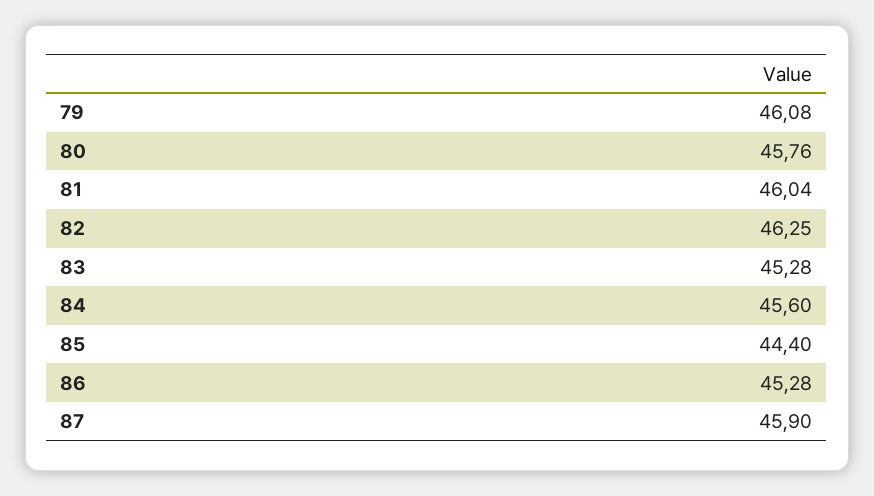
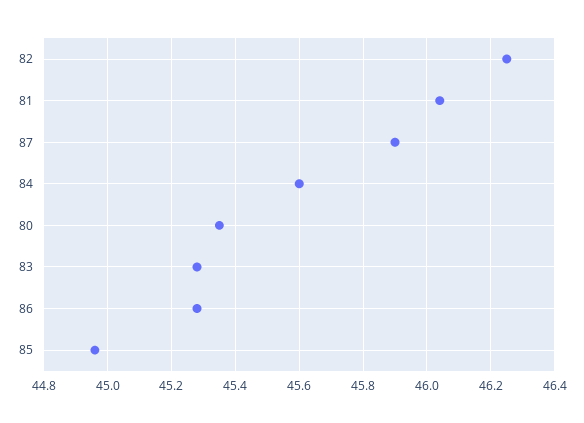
79: 46.08 -> none
80: 45.76 -> 45.35
85: 44.4 -> 44.95

